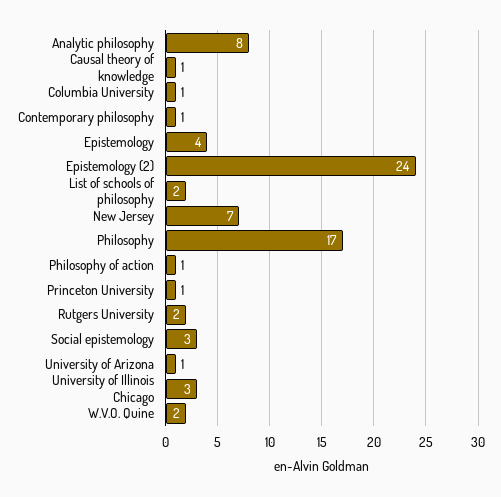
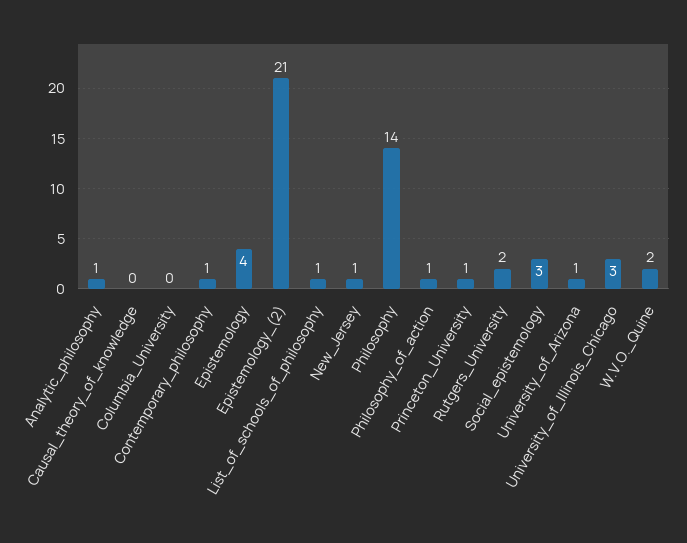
Analytic philosophy: 8 -> 1
Causal theory of knowledge: 1 -> 0
Columbia University: 1 -> 0
Epistemology (2): 24 -> 21
List of schools of philosophy: 2 -> 1
New Jersey: 7 -> 1
Philosophy: 17 -> 14

